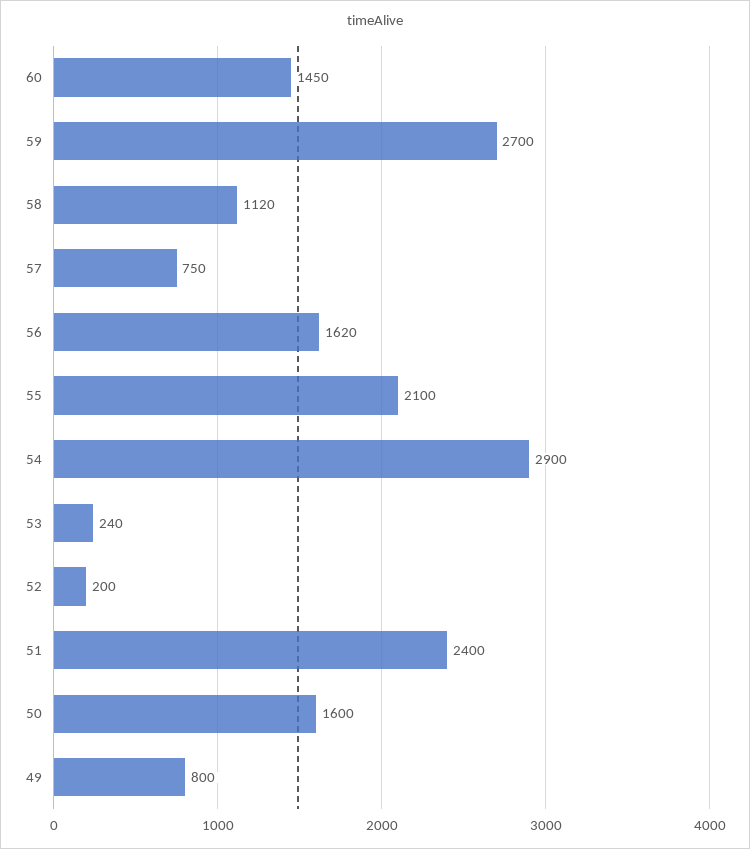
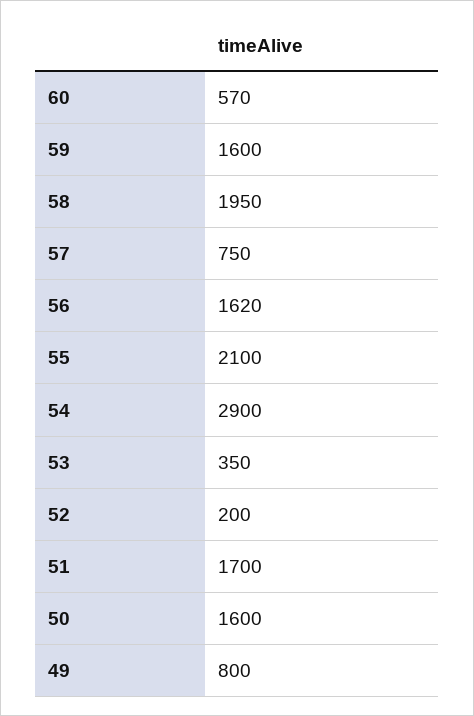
60: 1450 -> 570
59: 2700 -> 1600
58: 1120 -> 1950
53: 240 -> 350
51: 2400 -> 1700

